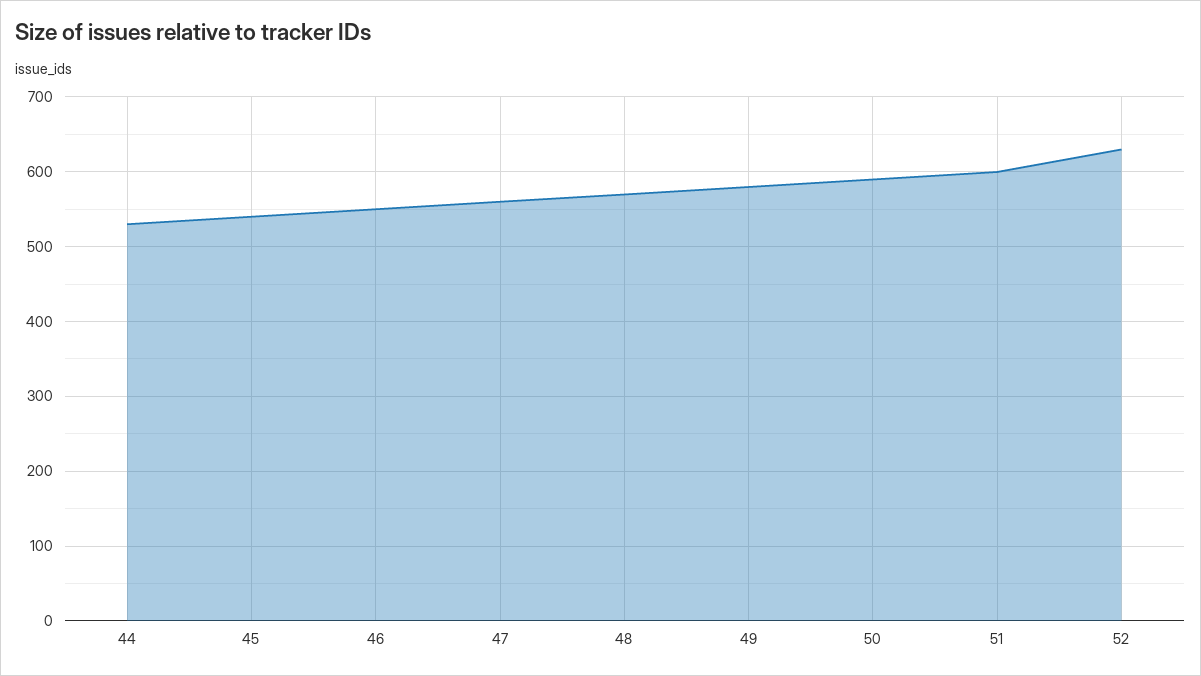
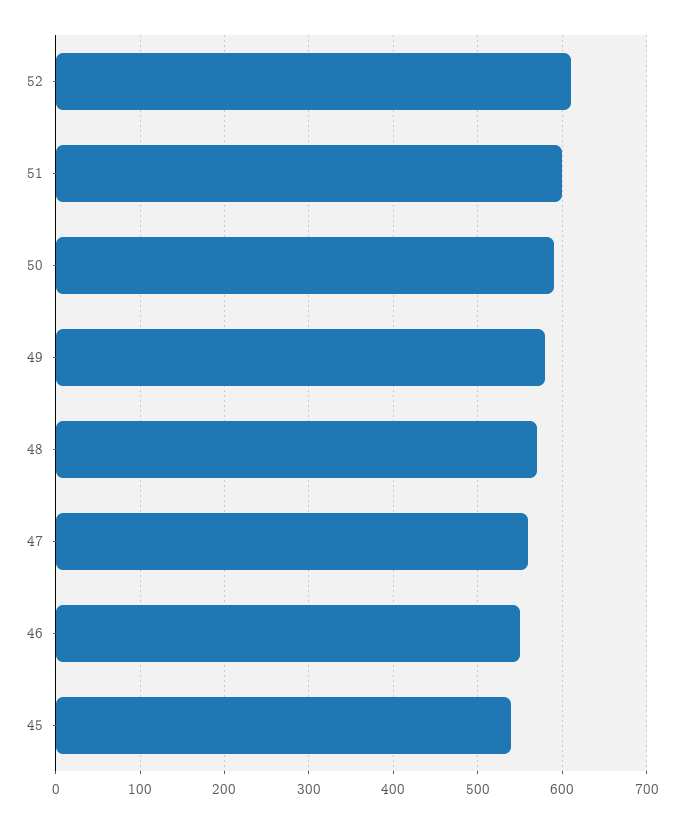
44: 530 -> none
52: 630 -> 610

